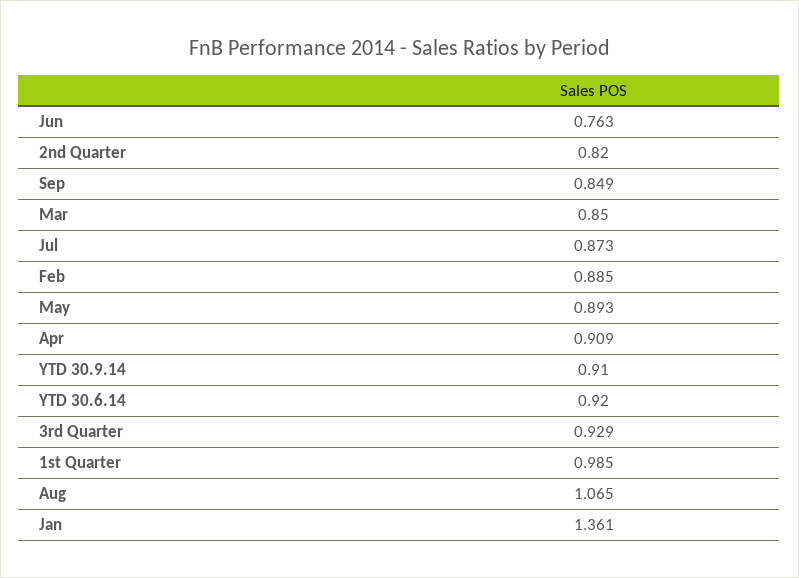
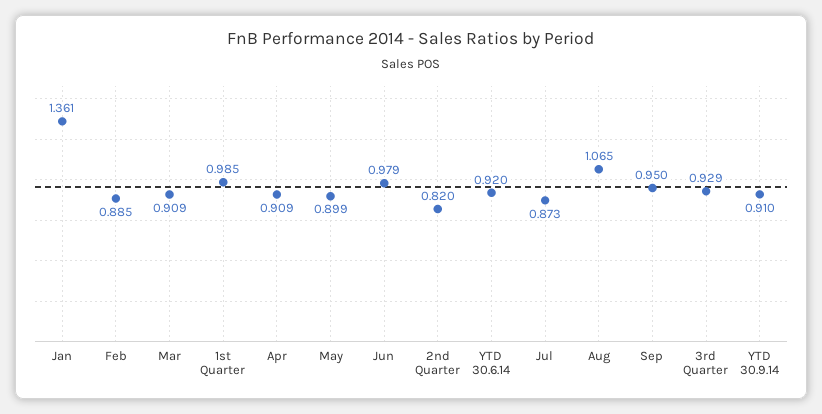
Jun: 0.763 -> 0.979
Sep: 0.849 -> 0.95
Mar: 0.85 -> 0.909
May: 0.893 -> 0.899

